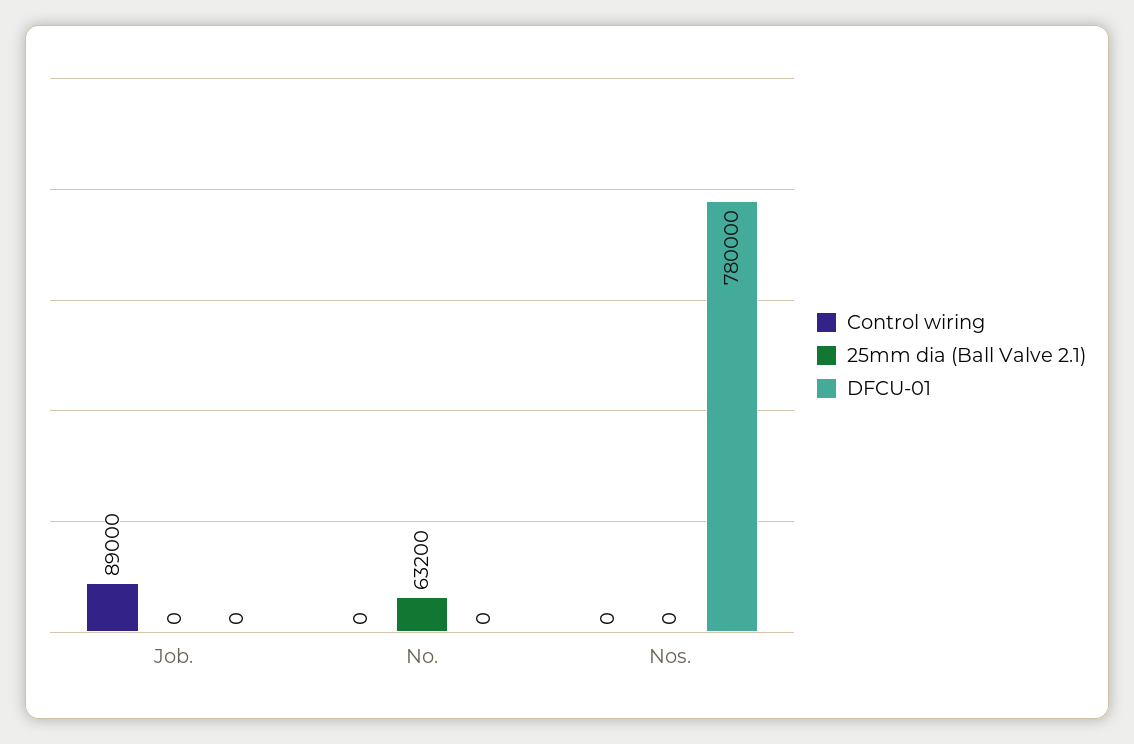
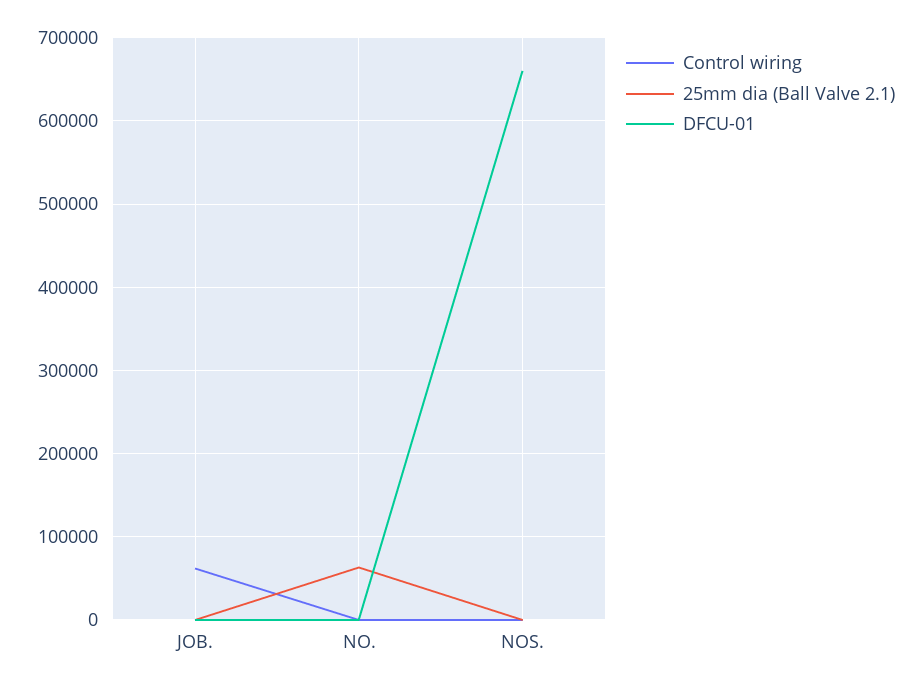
Control wiring, Job.: 89000 -> 60000
DFCU-01, Nos.: 780000 -> 660000

